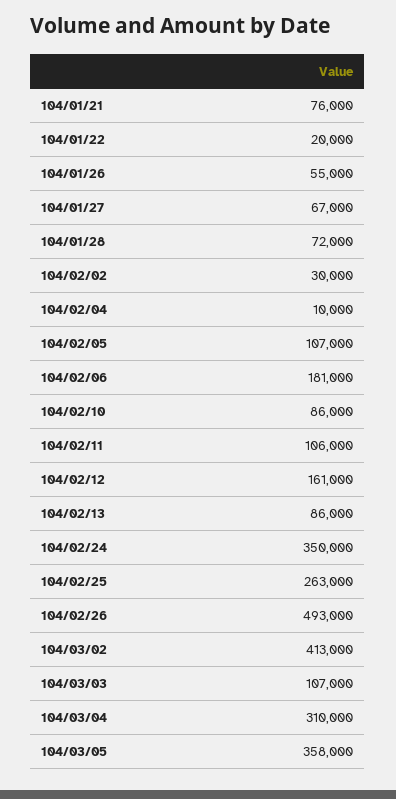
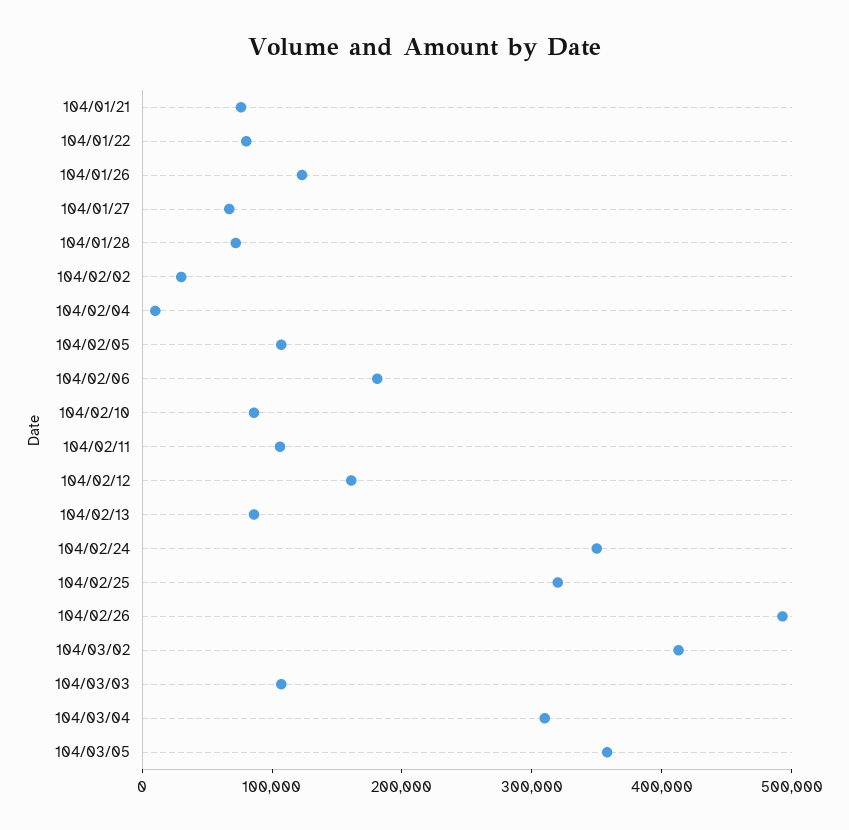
104/01/22: 20000 -> 80000
104/01/26: 55000 -> 120000
104/02/25: 263000 -> 320000

